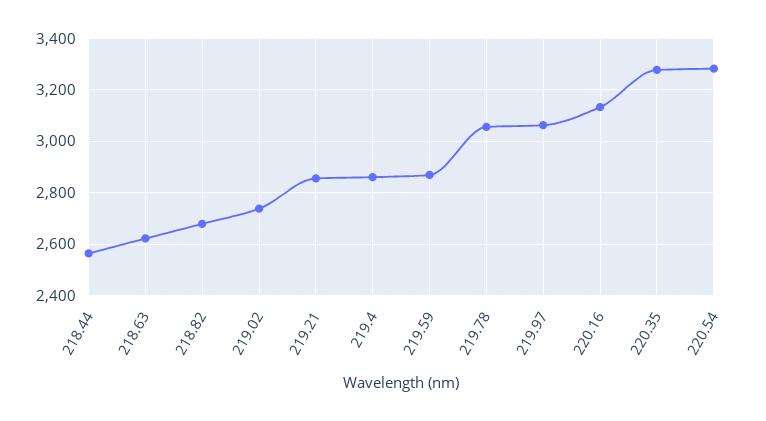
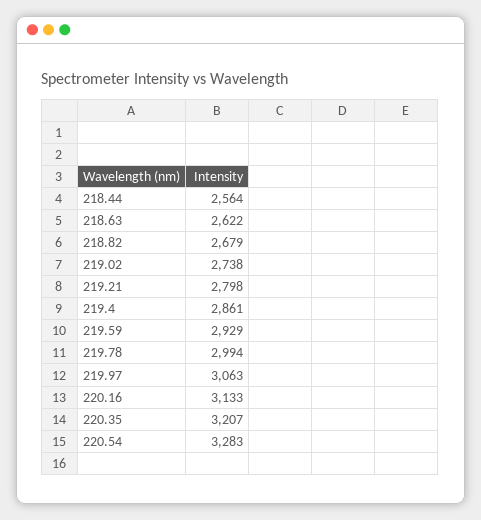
219.21: 2850 -> 2798
219.59: 2875 -> 2929
219.78: 3050 -> 2994
220.35: 3275 -> 3207

